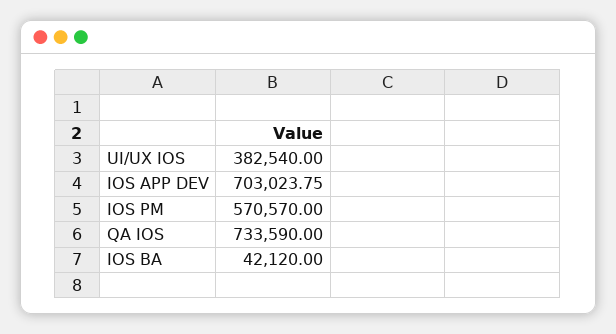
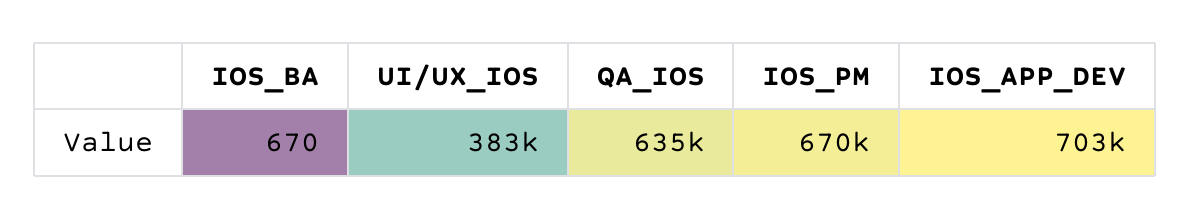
IOS PM: 570570 -> 670000
QA IOS: 733590 -> 635000
IOS BA: 42120 -> 670

